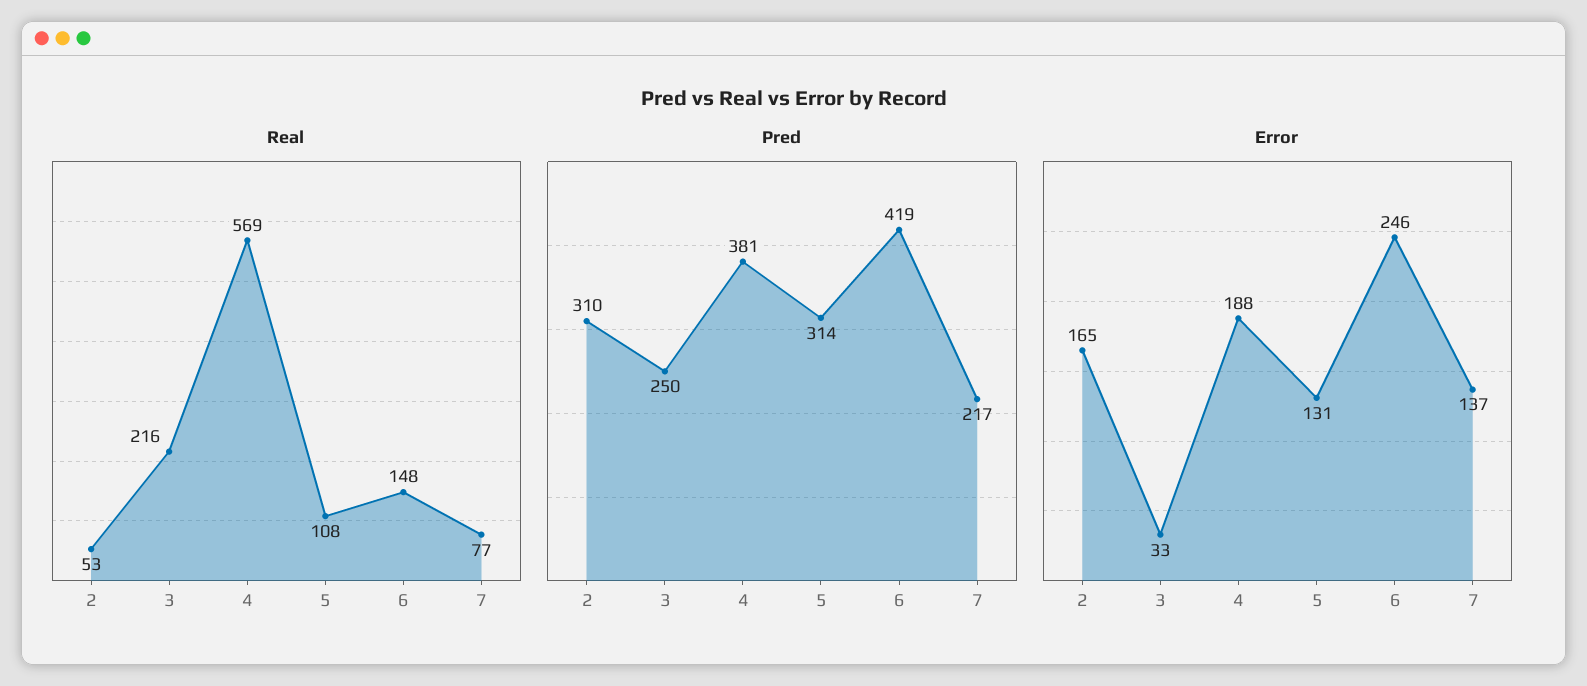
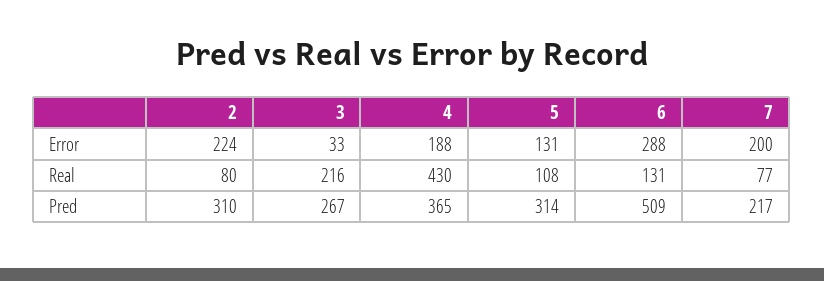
Real, 2: 53 -> 80
Real, 4: 569 -> 430
Real, 6: 148 -> 131
Pred, 3: 250 -> 267
Pred, 4: 381 -> 365
Pred, 6: 419 -> 509
Error, 2: 165 -> 224
Error, 6: 246 -> 288
Error, 7: 137 -> 200

